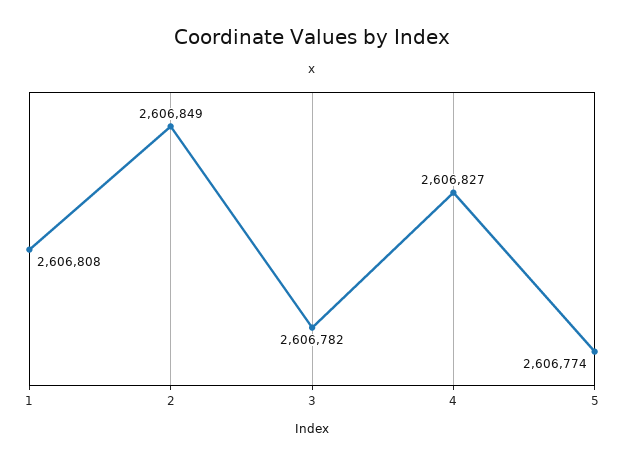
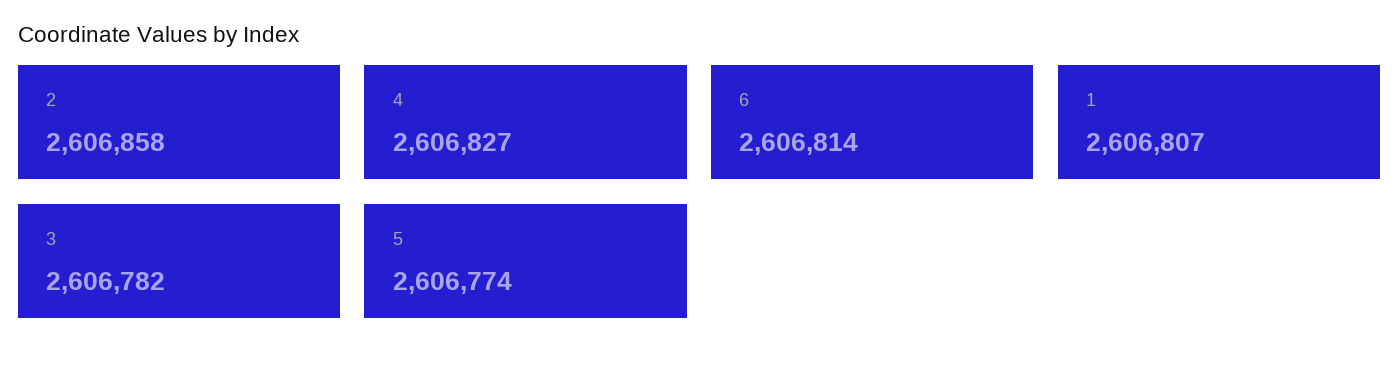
1: 2606808 -> 2606807
2: 2606849 -> 2606858
6: none -> 2606814

